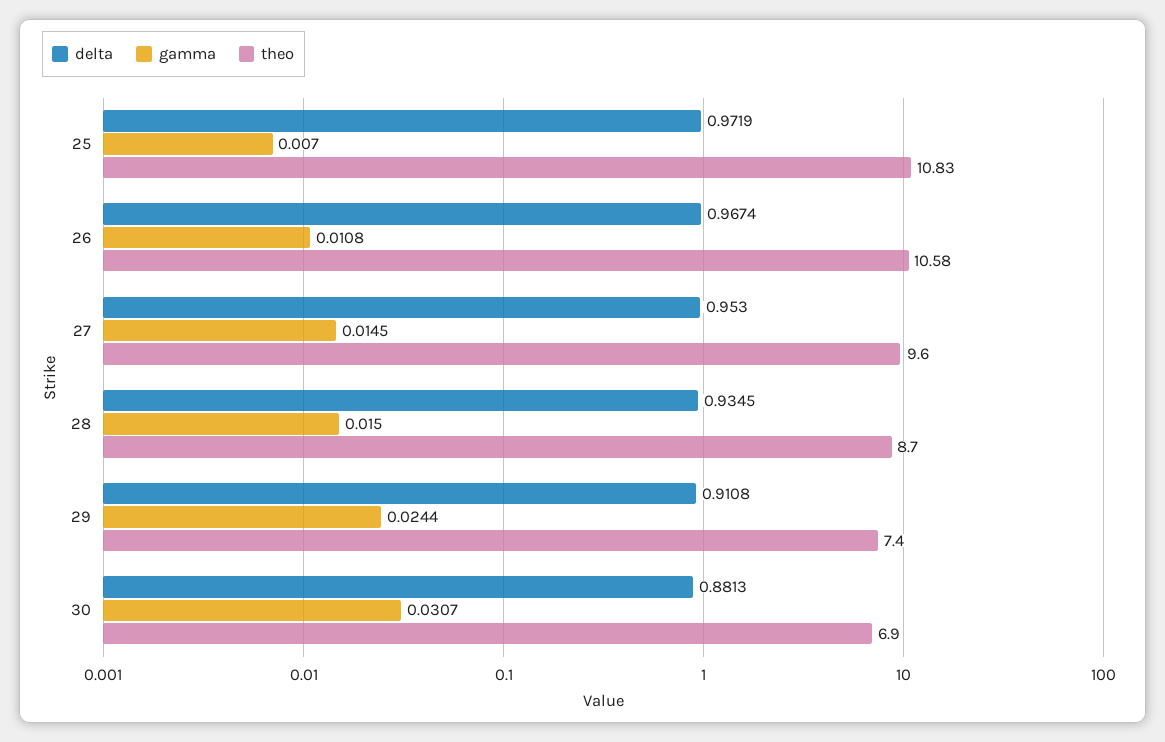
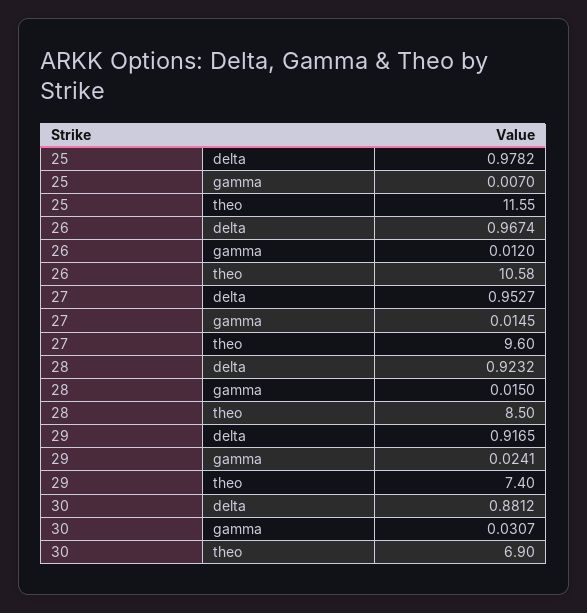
delta, 25: 0.9719 -> 0.9782
theo, 25: 10.83 -> 11.55
gamma, 26: 0.0108 -> 0.012
delta, 27: 0.953 -> 0.9527
delta, 28: 0.9345 -> 0.9232
theo, 28: 8.7 -> 8.5
delta, 29: 0.9108 -> 0.9165
gamma, 29: 0.0244 -> 0.0241
delta, 30: 0.8813 -> 0.8812

